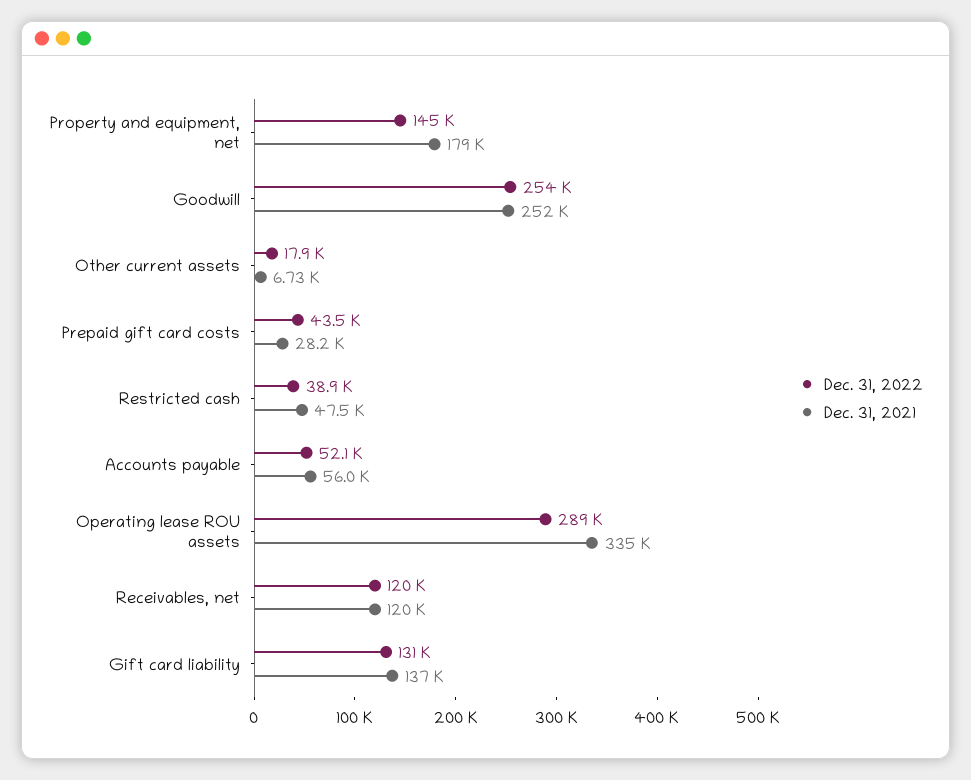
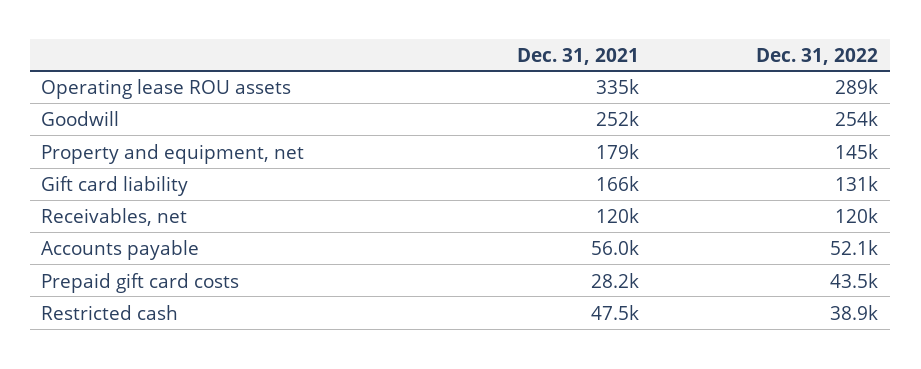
Dec. 31, 2022, Other current assets: 17900 -> none
Dec. 31, 2021, Other current assets: 6730 -> none
Dec. 31, 2021, Gift card liability: 137000 -> 166000

